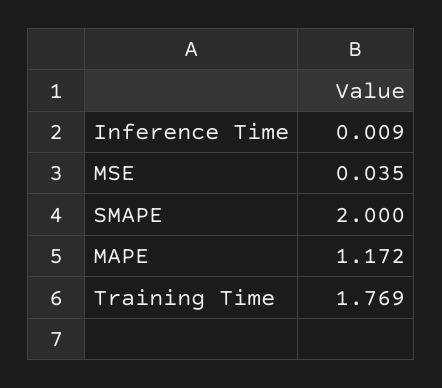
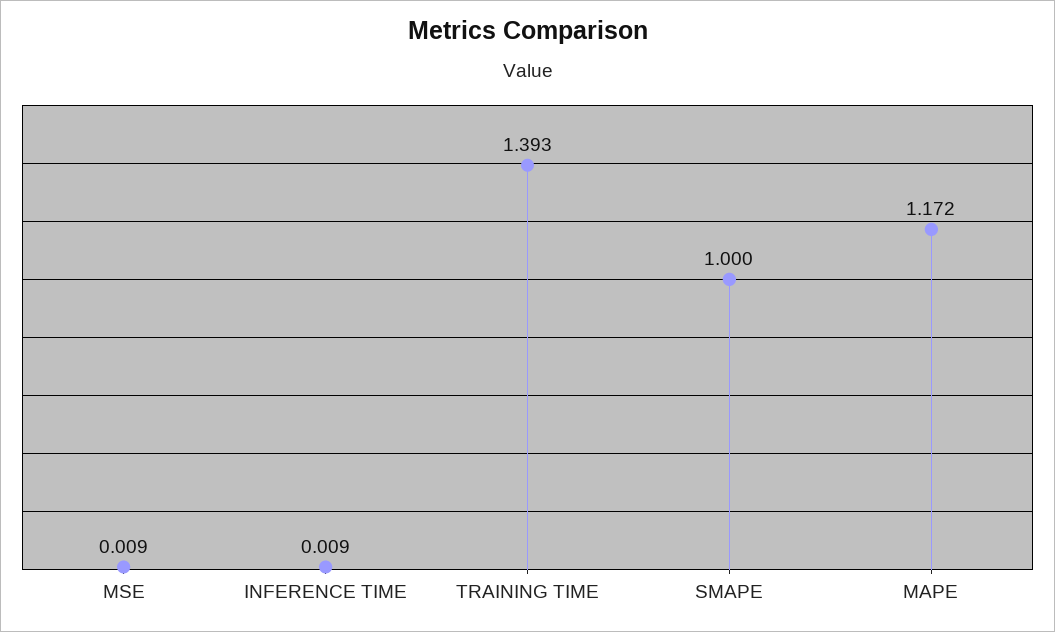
MSE: 0.035 -> 0.009
SMAPE: 2 -> 1
Training Time: 1.769 -> 1.393

